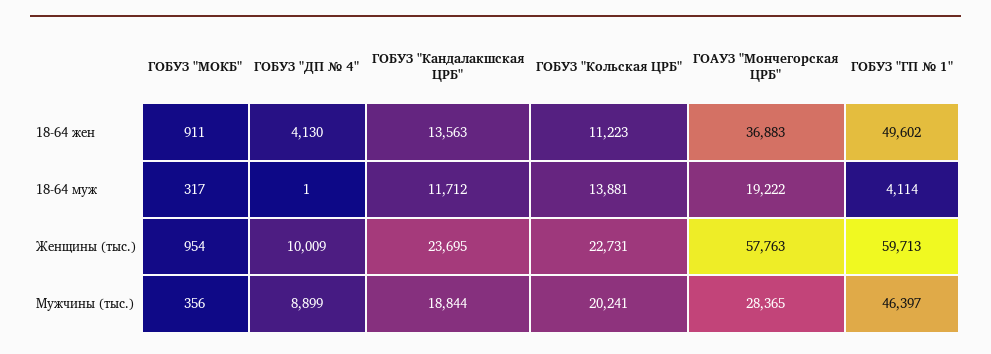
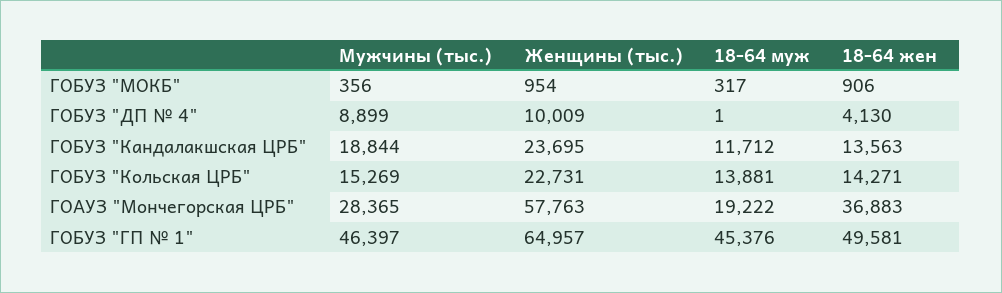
ГОБУЗ "МОКБ", 18-64 жен: 911 -> 906
ГОБУЗ "Кольская ЦРБ", 18-64 жен: 11223 -> 14271
ГОБУЗ "ГП № 1", 18-64 жен: 49602 -> 49581
ГОБУЗ "ГП № 1", 18-64 муж: 4114 -> 45376
ГОБУЗ "ГП № 1", Женщины (тыс.): 59713 -> 64957
ГОБУЗ "Кольская ЦРБ", Мужчины (тыс.): 20241 -> 15269

